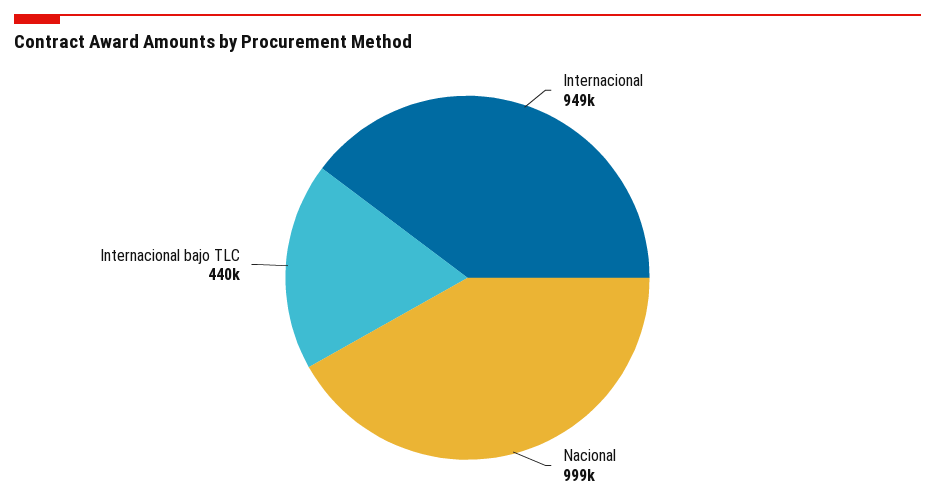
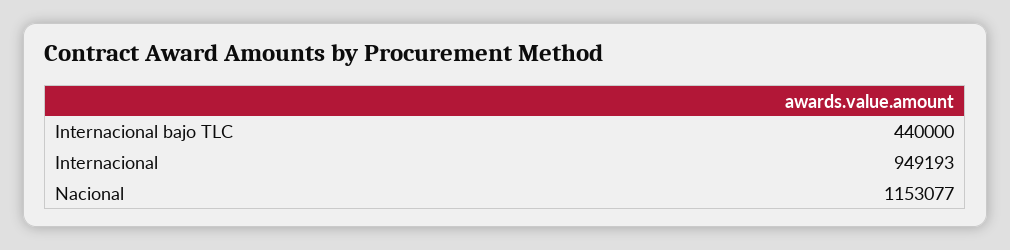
Nacional: 999000 -> 1153077

